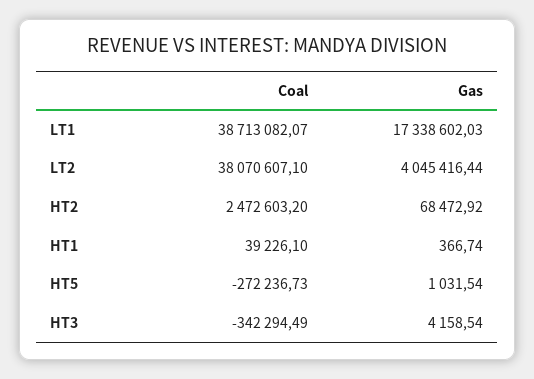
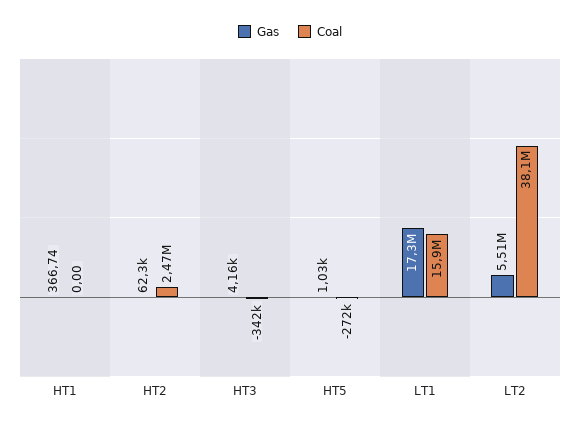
Coal, LT1: 38713082.07 -> 15900000
Gas, LT2: 4045416.44 -> 5510000
Gas, HT2: 68472.92 -> 62300
Coal, HT1: 39226.1 -> 0

